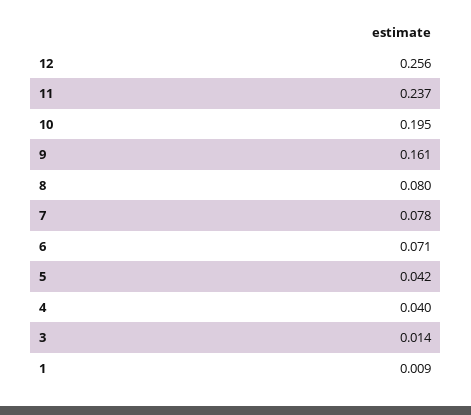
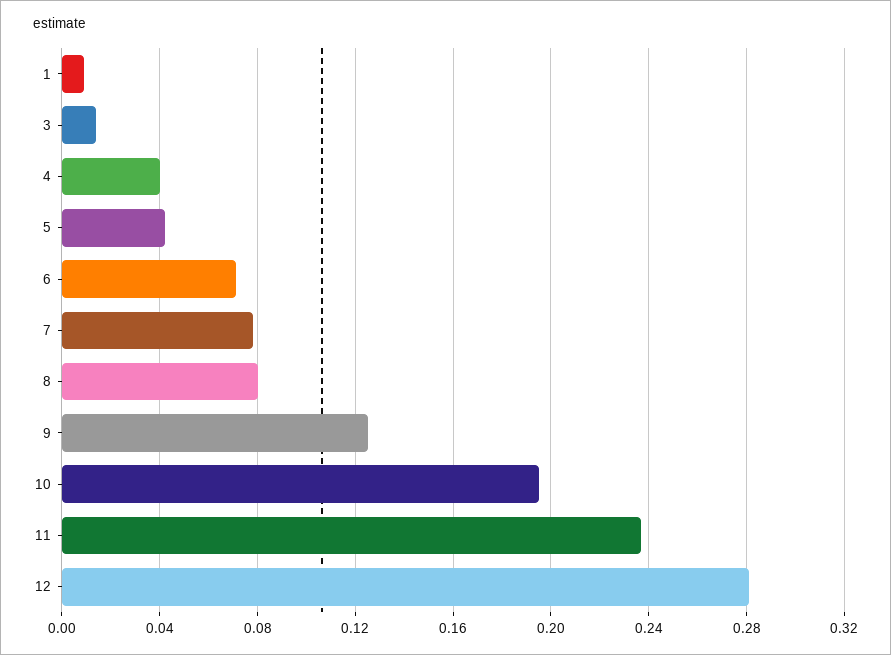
12: 0.256 -> 0.28
9: 0.161 -> 0.125

